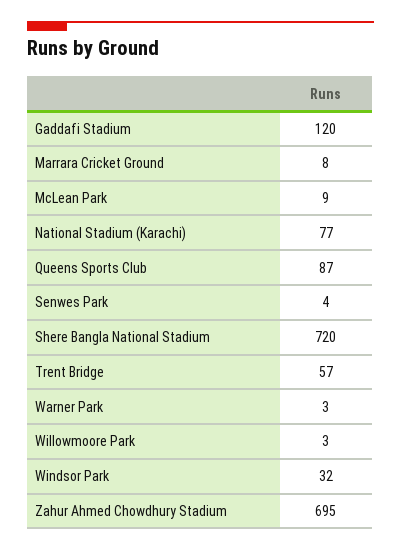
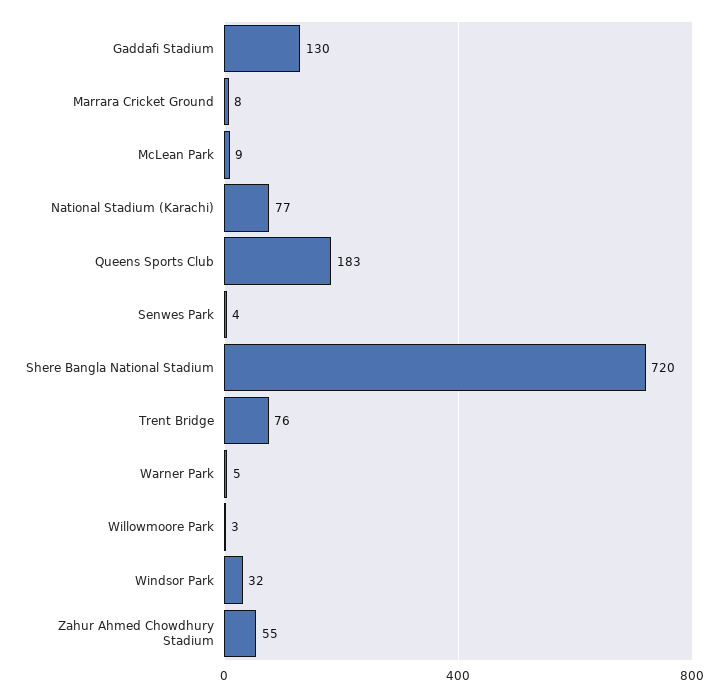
Gaddafi Stadium: 120 -> 130
Queens Sports Club: 87 -> 183
Trent Bridge: 57 -> 76
Warner Park: 3 -> 5
Zahur Ahmed Chowdhury Stadium: 695 -> 55

